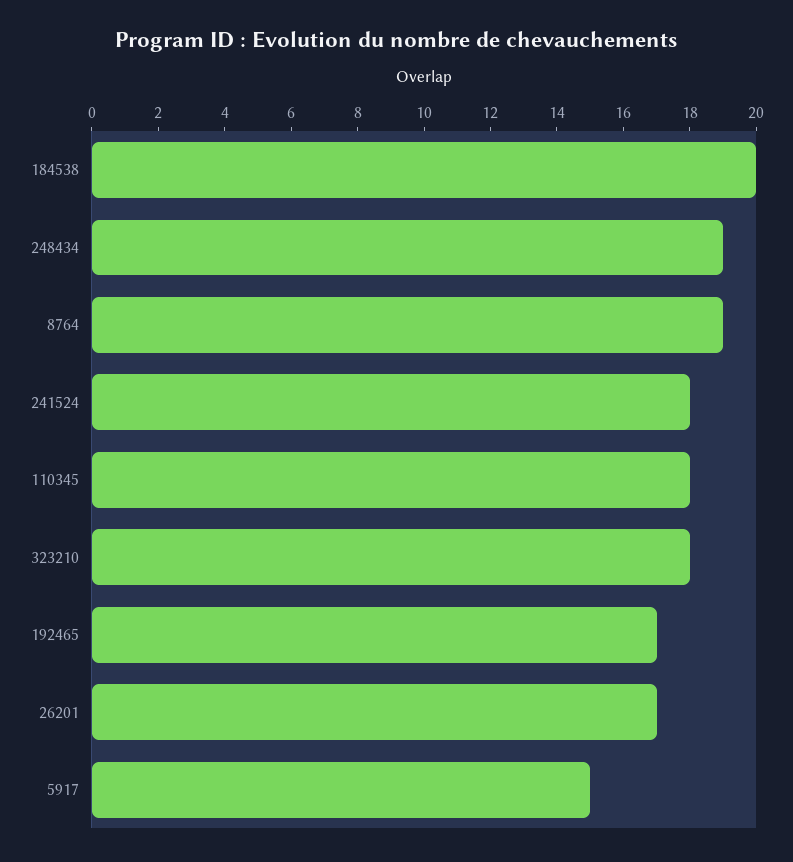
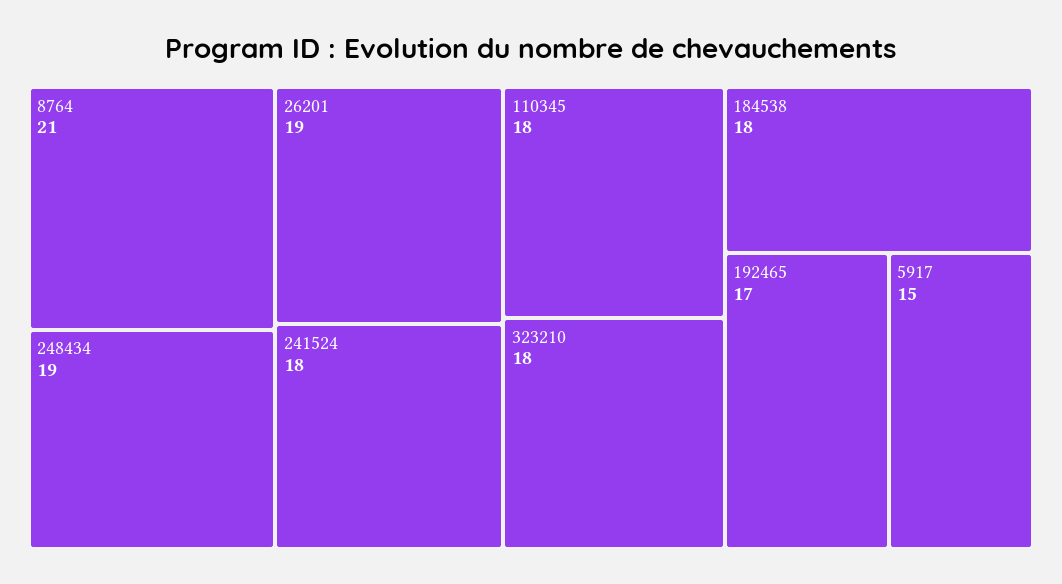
184538: 20 -> 18
8764: 19 -> 21
26201: 17 -> 19

